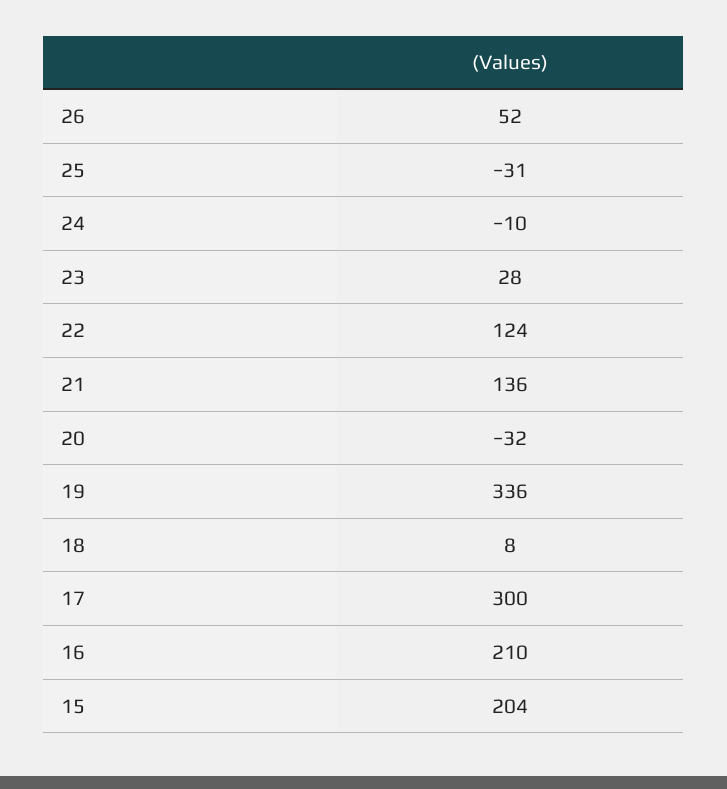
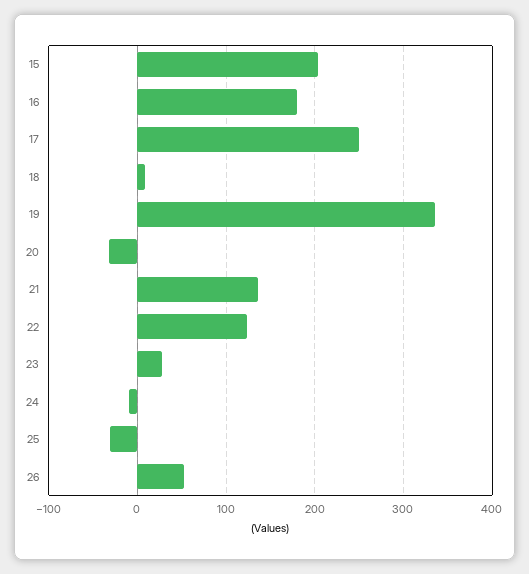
17: 300 -> 250
16: 210 -> 180

